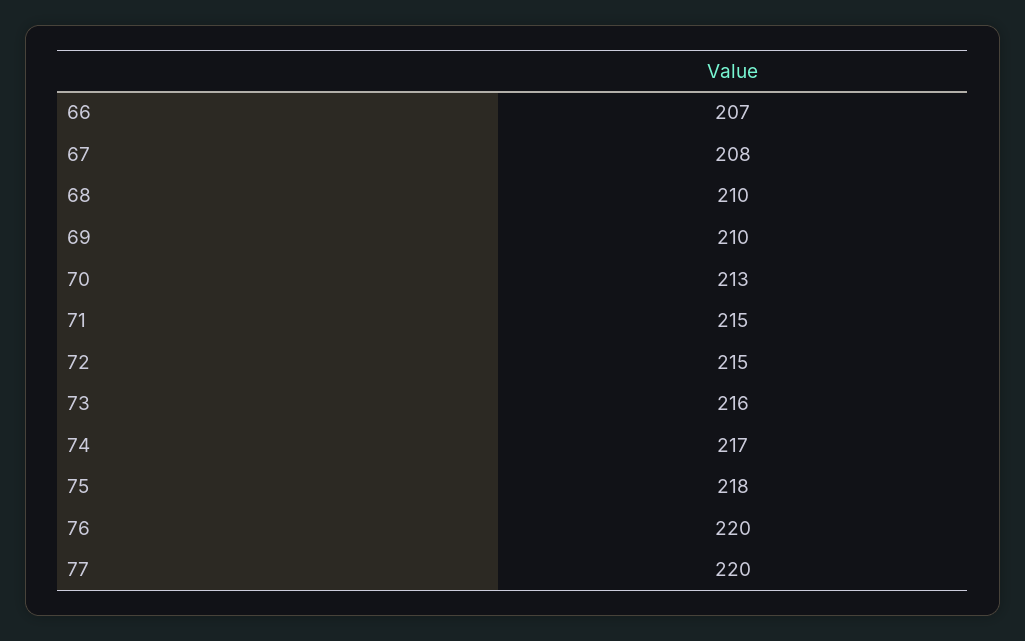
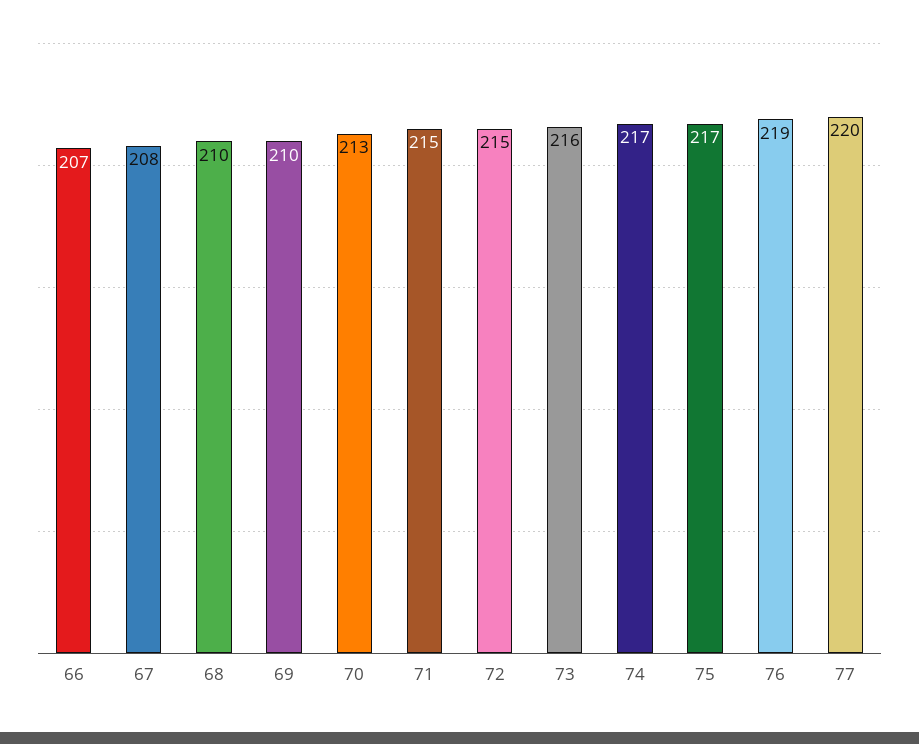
75: 218 -> 217
76: 220 -> 219

